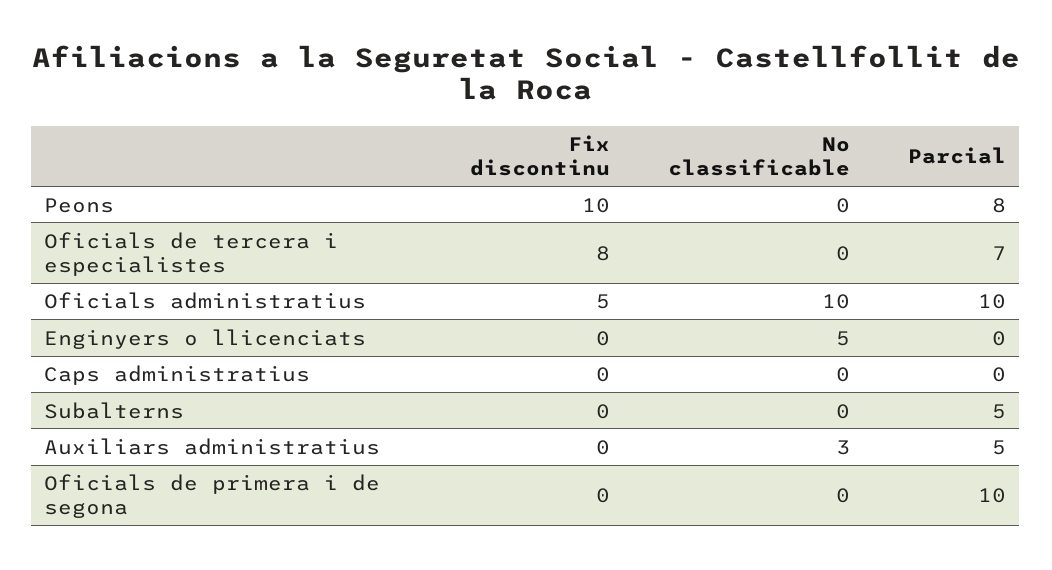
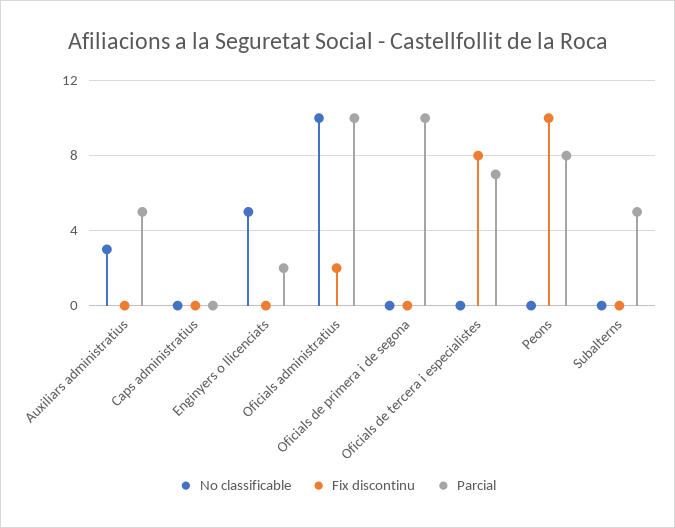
Fix discontinu, Oficials administratius: 5 -> 2
Parcial, Enginyers o llicenciats: 0 -> 2

